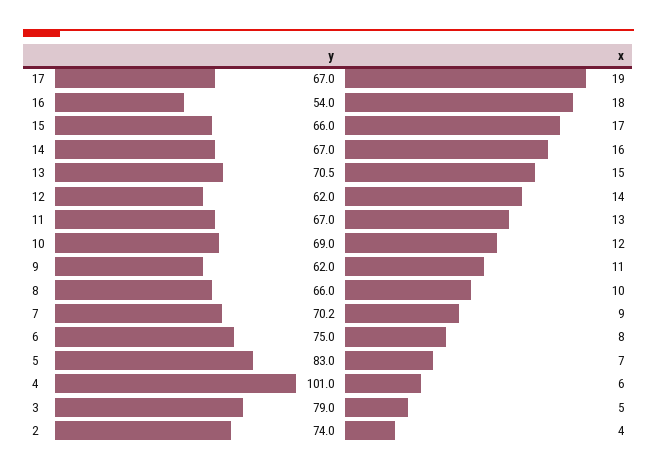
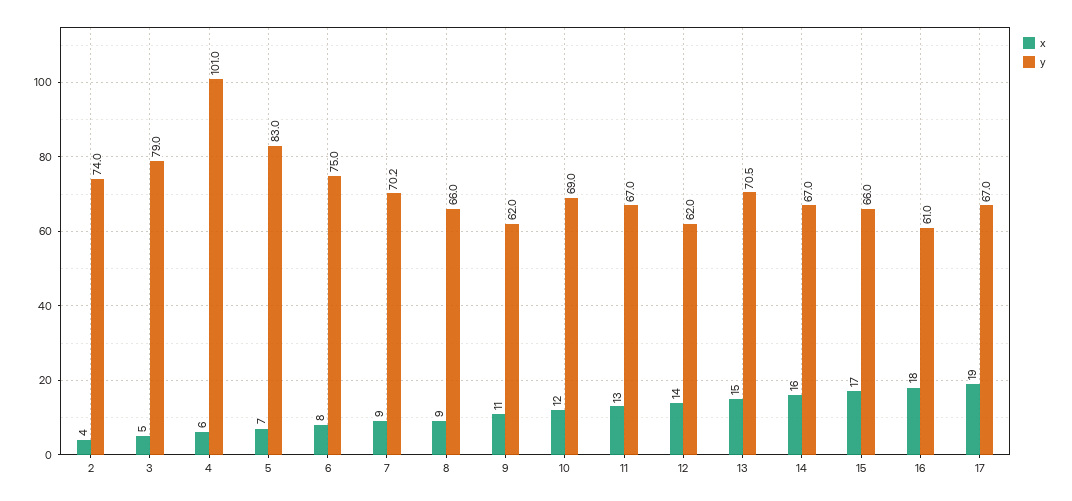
y, 16: 54 -> 61
x, 8: 10 -> 9

